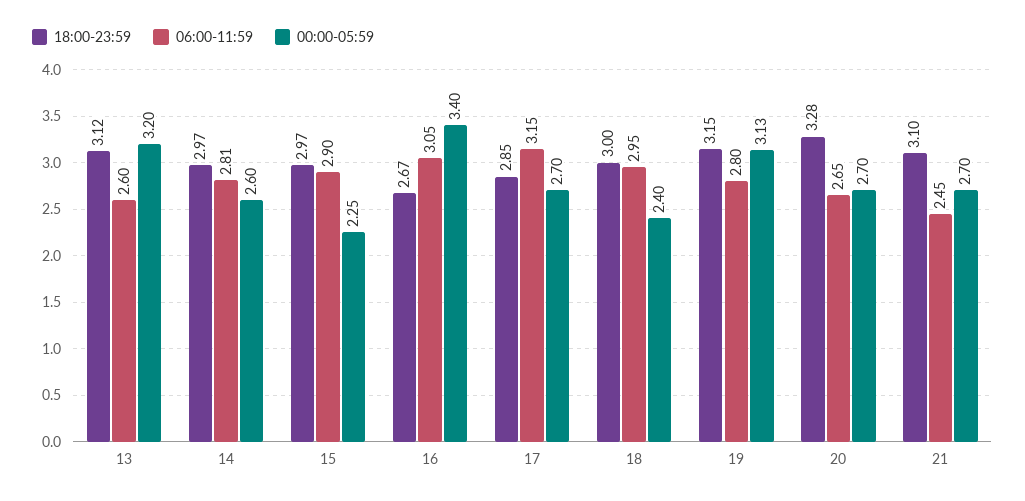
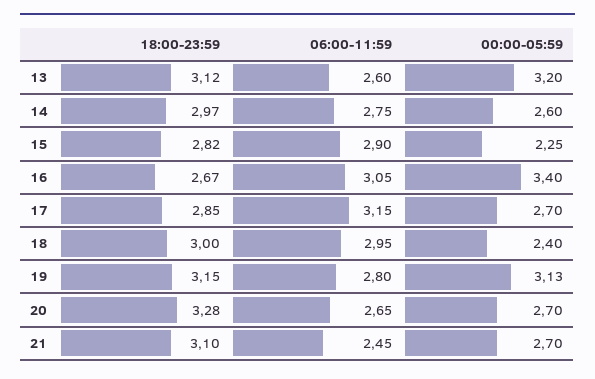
06:00-11:59, 14: 2.81 -> 2.75
18:00-23:59, 15: 2.97 -> 2.82

